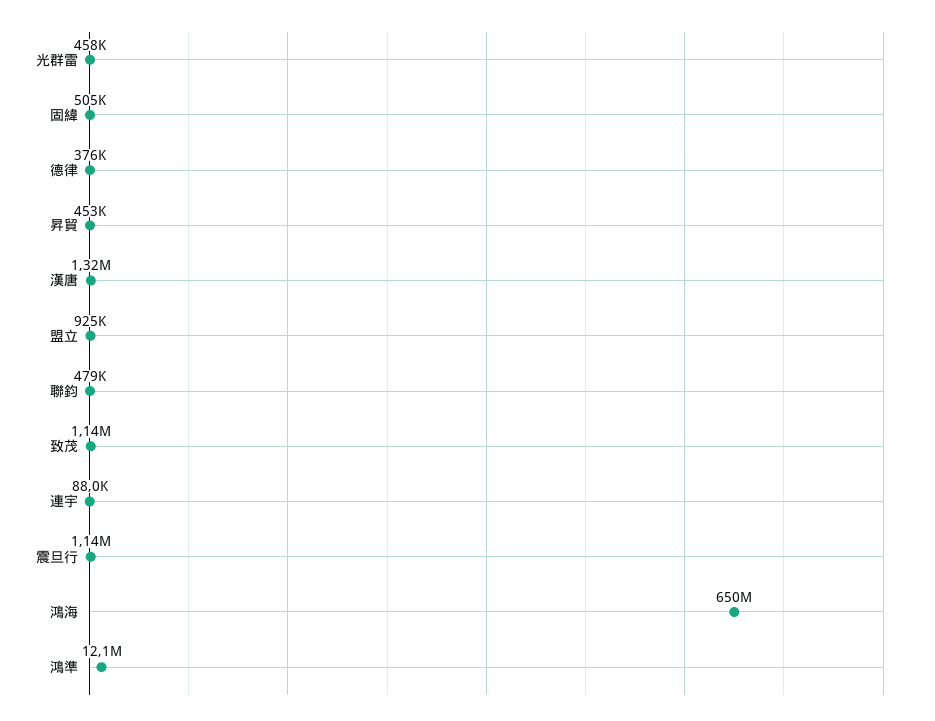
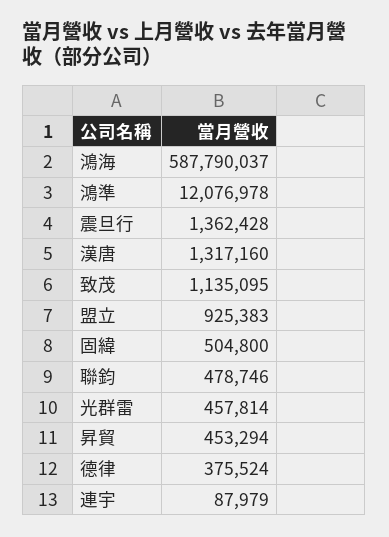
震旦行: 1140000 -> 1362428
鴻海: 650000000 -> 587790037

